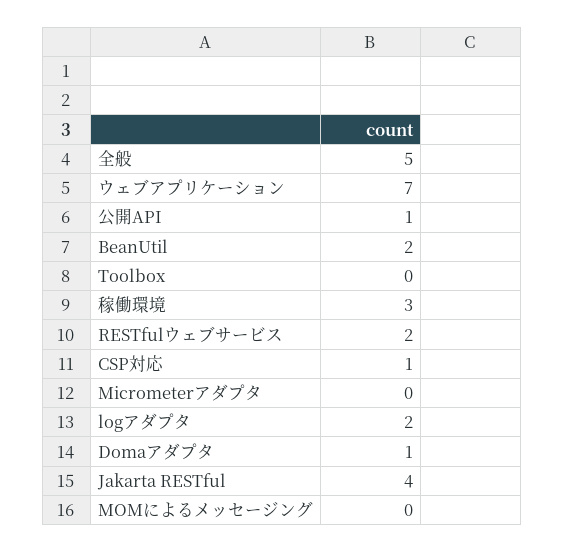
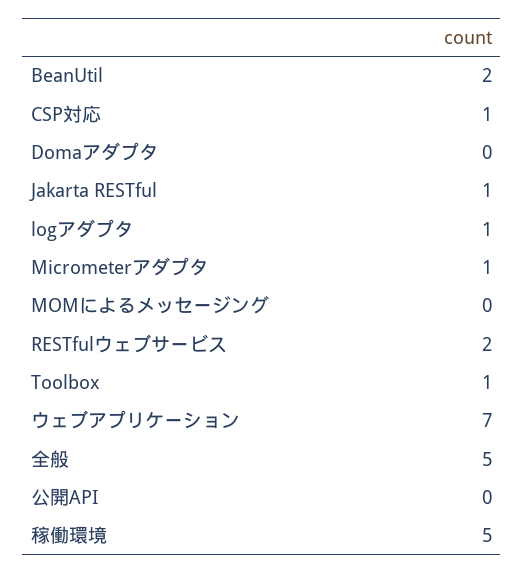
公開API: 1 -> 0
Toolbox: 0 -> 1
稼働環境: 3 -> 5
Micrometerアダプタ: 0 -> 1
logアダプタ: 2 -> 1
Domaアダプタ: 1 -> 0
Jakarta RESTful: 4 -> 1

